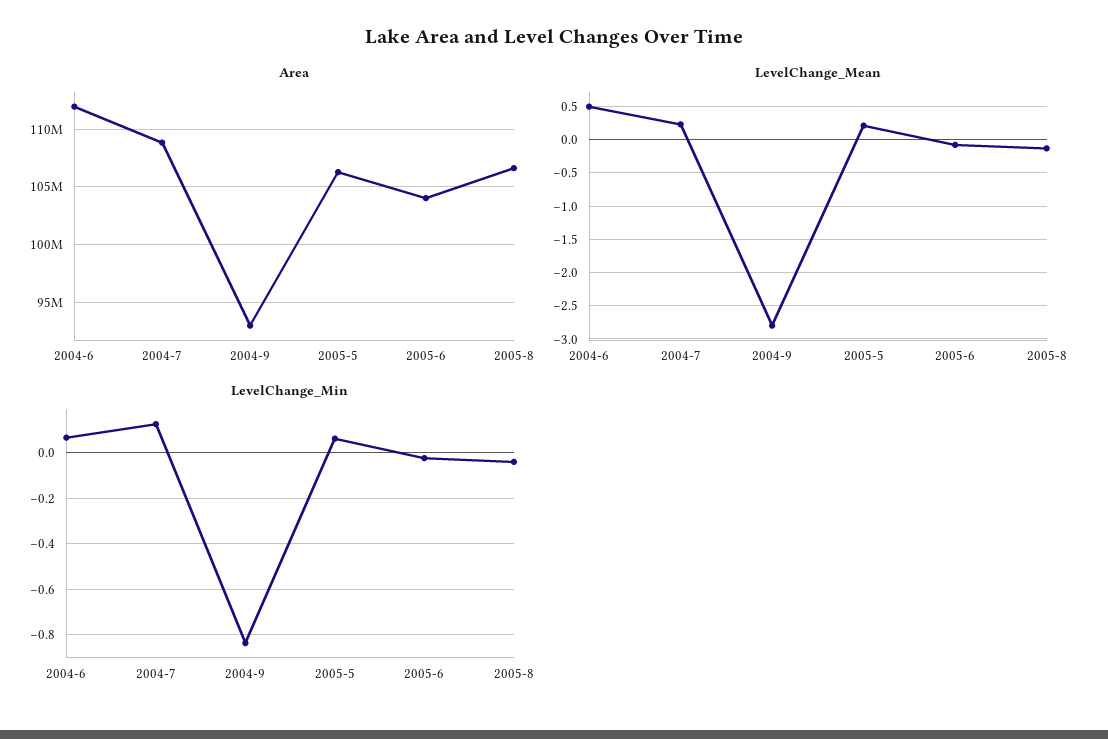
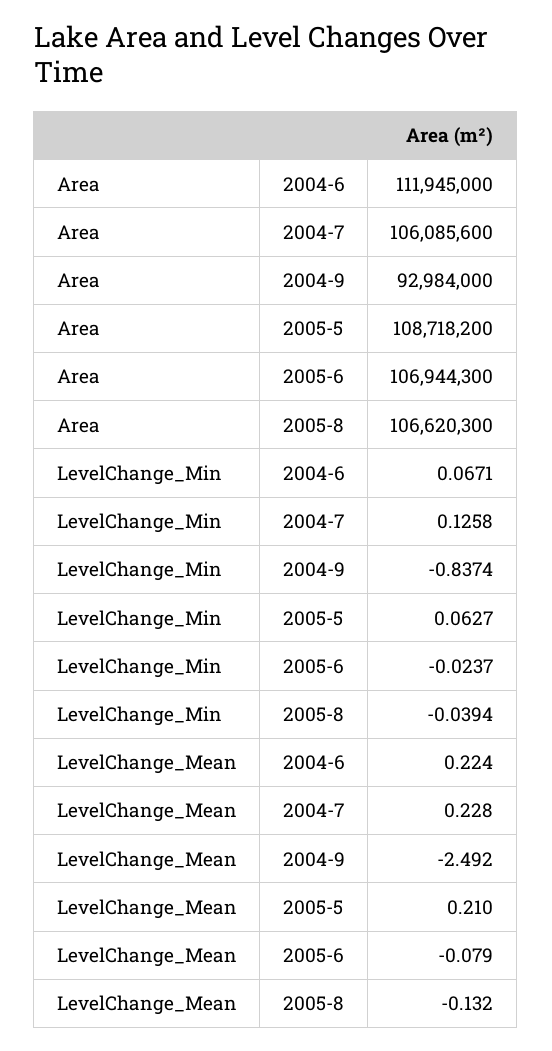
Area, 2004-7: 109000000 -> 106085600
Area, 2005-5: 106000000 -> 108718200
Area, 2005-6: 104000000 -> 106944300
LevelChange_Mean, 2004-6: 0.5 -> 0.224
LevelChange_Mean, 2004-9: -2.8 -> -2.492

